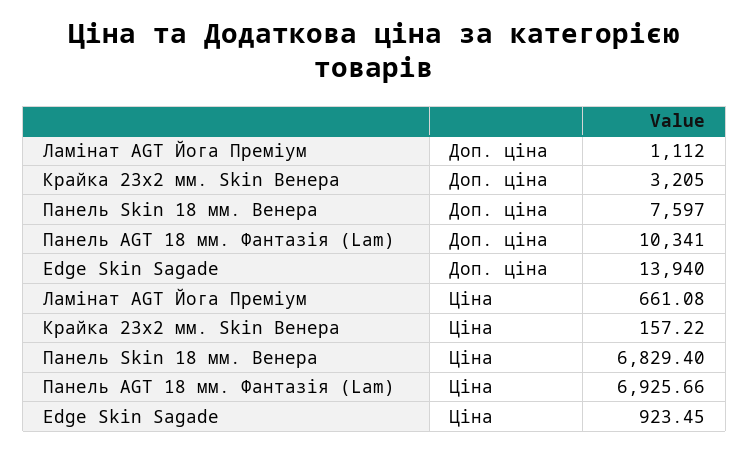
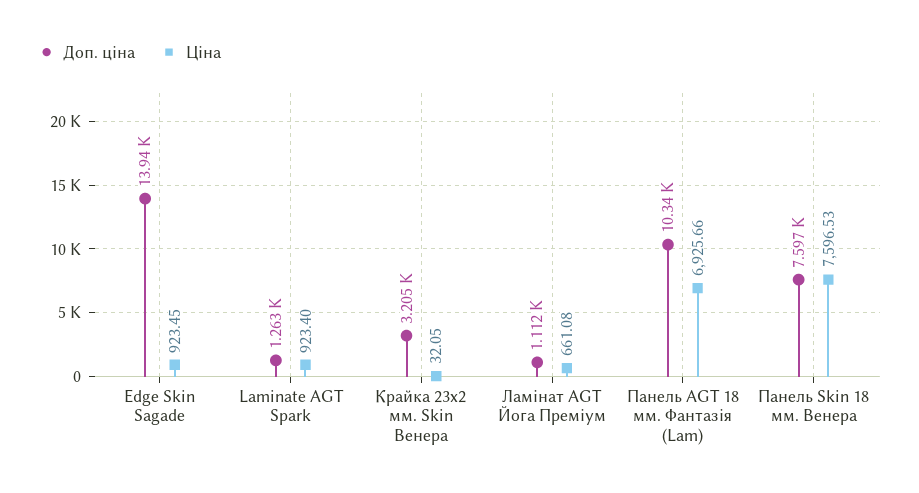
Ціна, Крайка 23x2 мм. Skin Венера: 157.22 -> 32.05
Ціна, Панель Skin 18 мм. Венера: 6829.4 -> 7596.53
Доп. ціна, Laminate AGT Spark: none -> 1263
Ціна, Laminate AGT Spark: none -> 923.4

